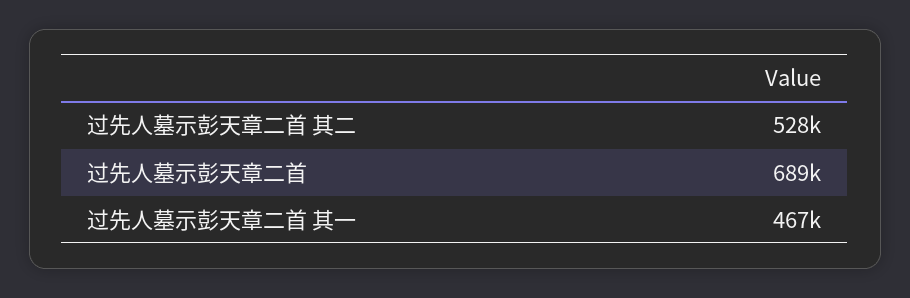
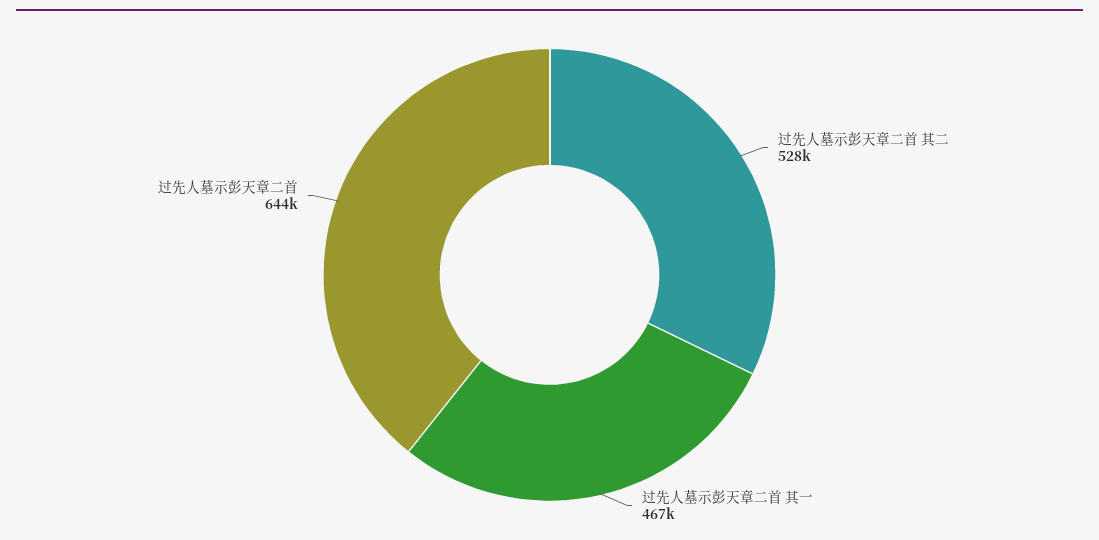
过先人墓示彭天章二首: 689000 -> 644000

